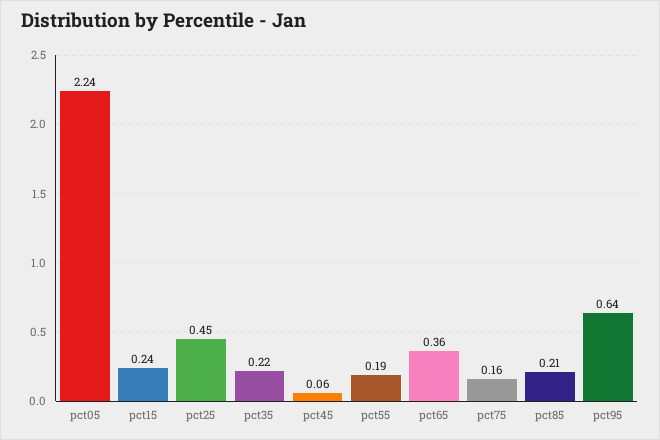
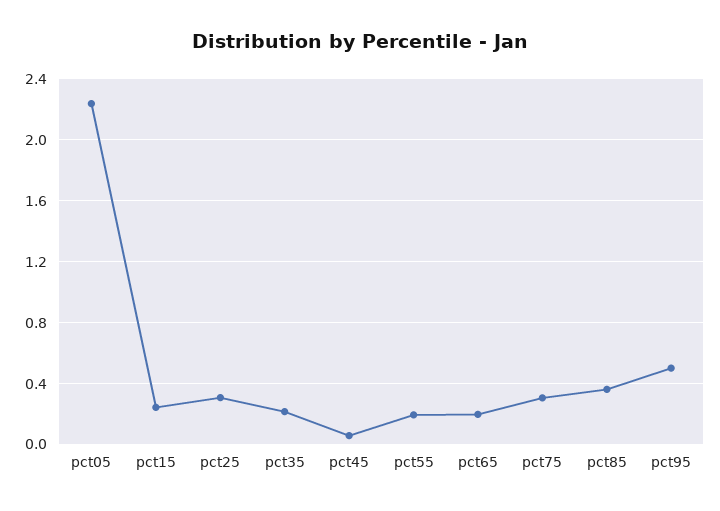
pct25: 0.45 -> 0.3
pct65: 0.36 -> 0.2
pct75: 0.16 -> 0.3
pct85: 0.21 -> 0.35
pct95: 0.64 -> 0.5

